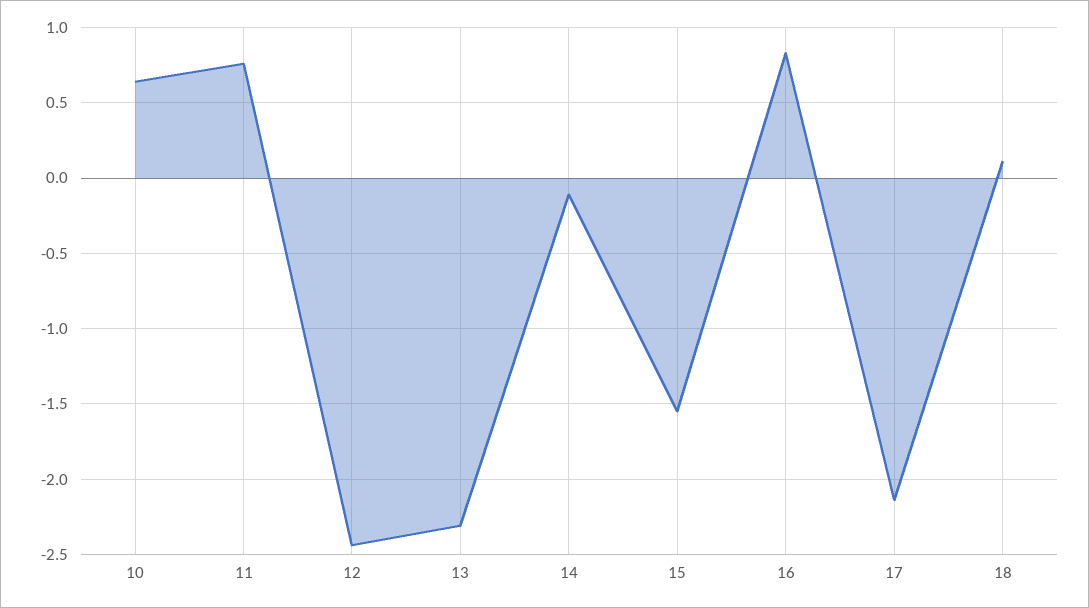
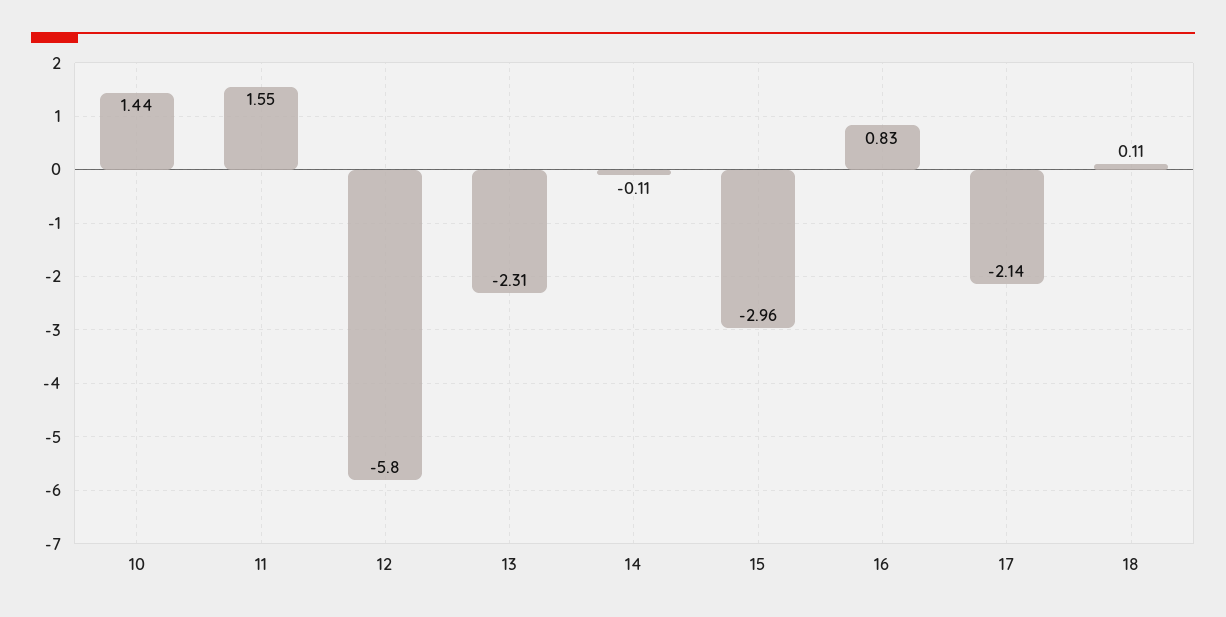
10: 0.65 -> 1.44
11: 0.75 -> 1.55
12: -2.45 -> -5.8
15: -1.55 -> -2.96

